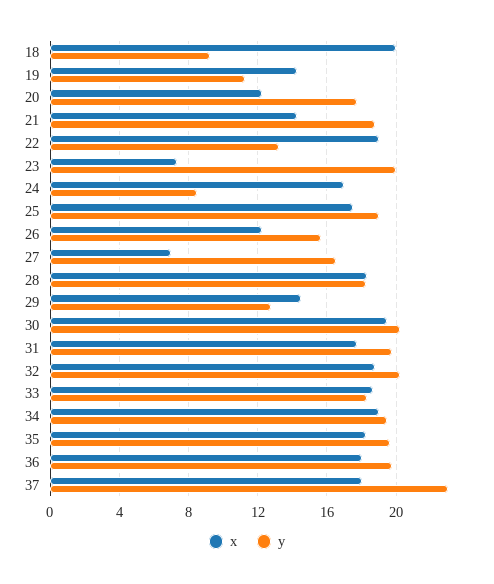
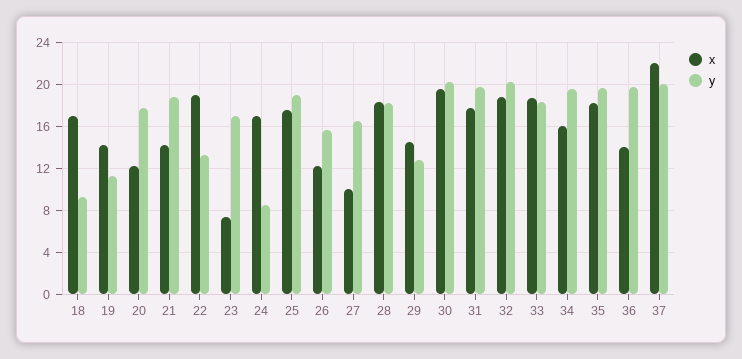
x, 18: 20 -> 17
y, 23: 20 -> 17
x, 27: 7 -> 10
x, 34: 19 -> 16
x, 36: 18 -> 14
x, 37: 18 -> 22
y, 37: 23 -> 20

